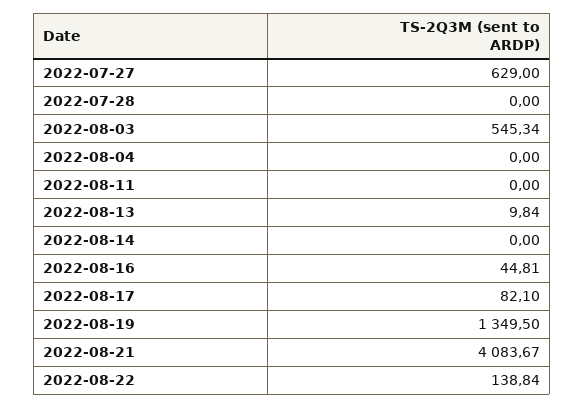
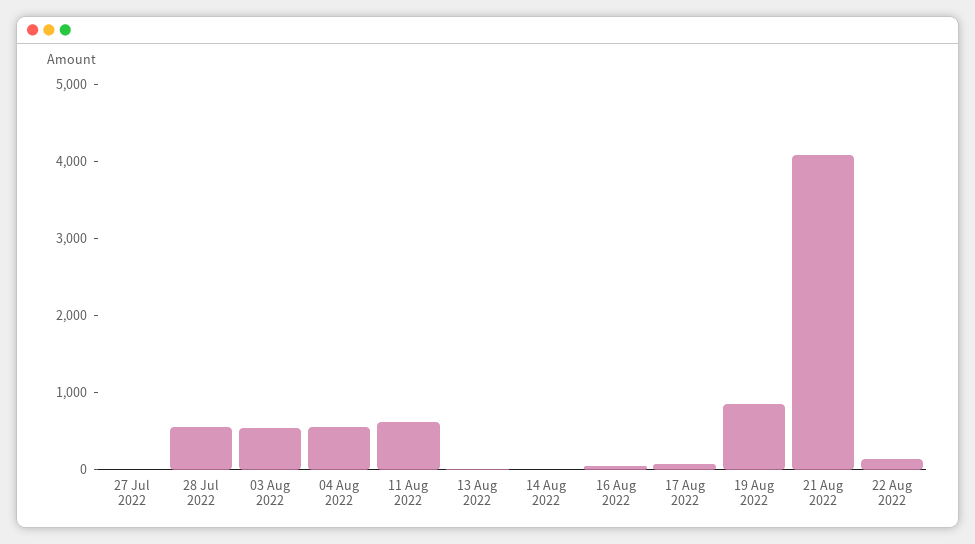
2022-07-27: 629 -> 0
2022-07-28: 0 -> 600
2022-08-04: 0 -> 600
2022-08-11: 0 -> 600
2022-08-19: 1349.5 -> 800

